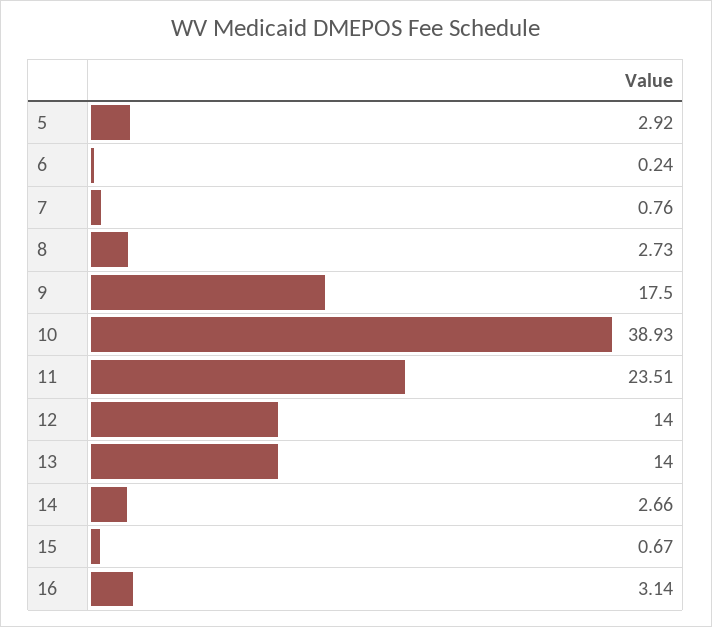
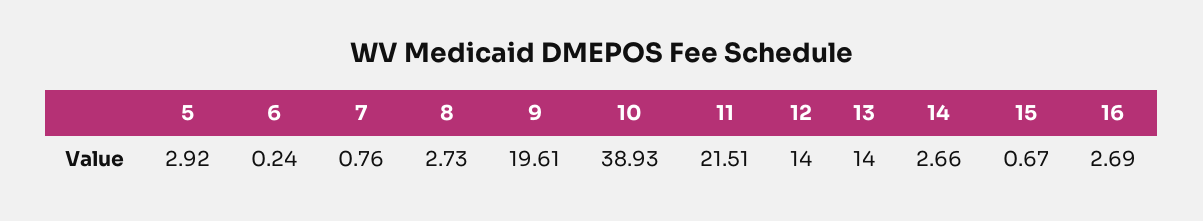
9: 17.5 -> 19.61
11: 23.51 -> 21.51
16: 3.14 -> 2.69

